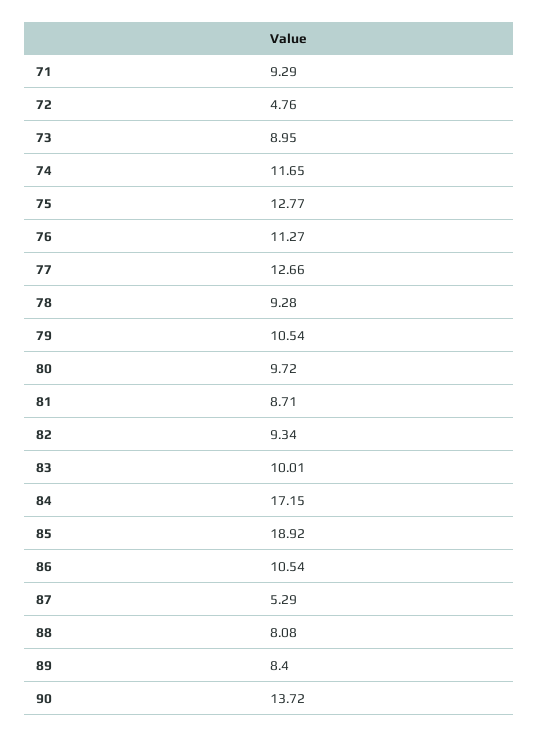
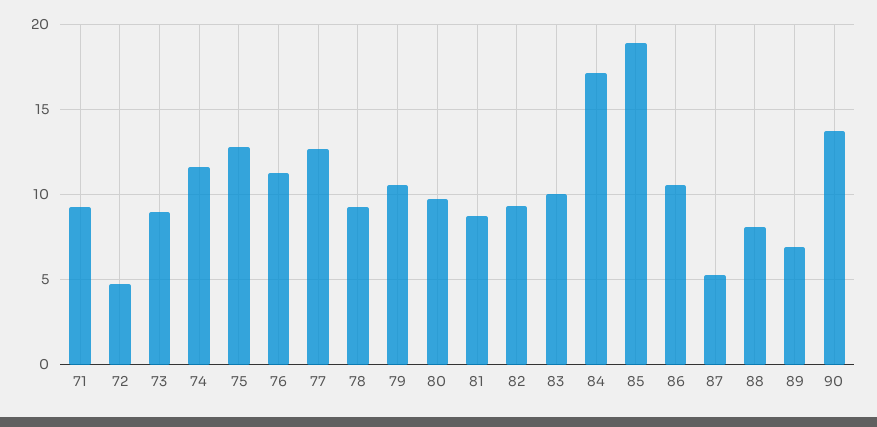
89: 8.4 -> 7

